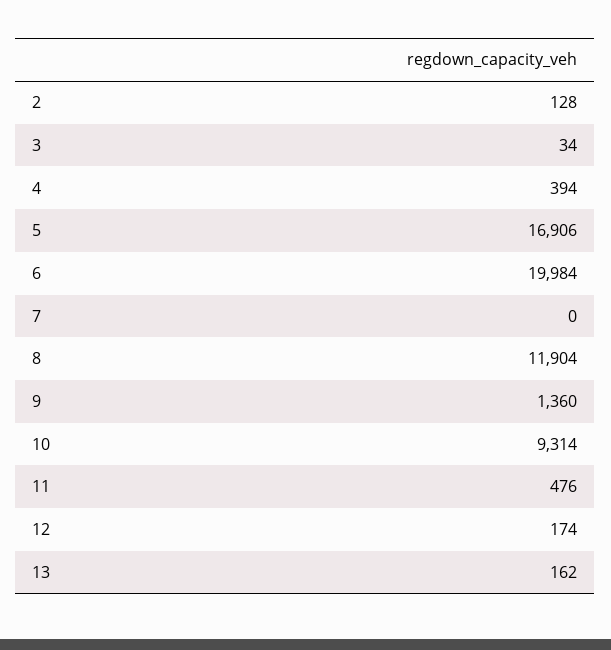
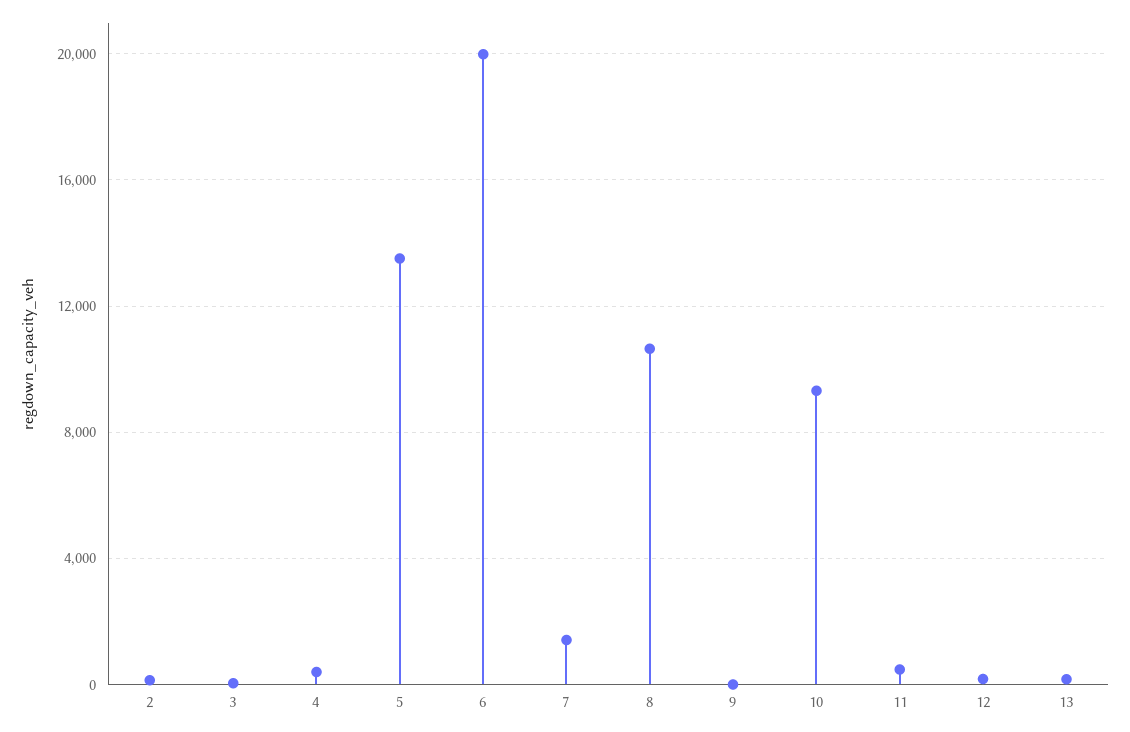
5: 16906 -> 13500
7: 0 -> 1500
8: 11904 -> 10500
9: 1360 -> 0

